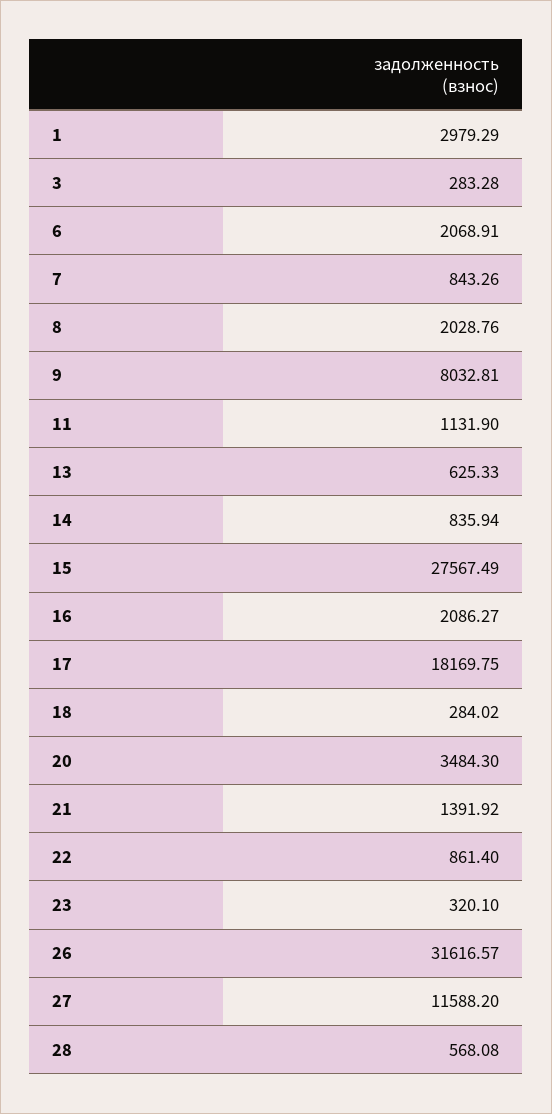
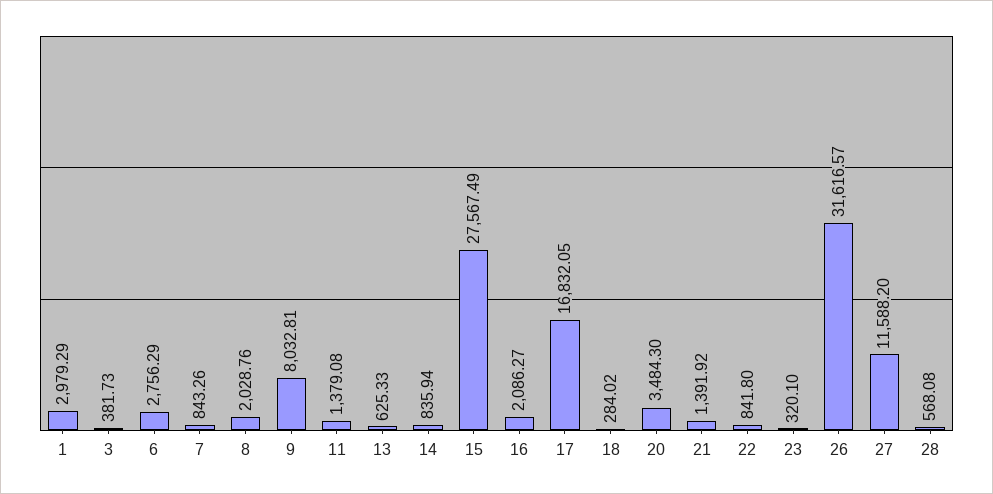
3: 283.28 -> 381.73
6: 2068.91 -> 2756.29
11: 1131.9 -> 1379.08
17: 18169.75 -> 16832.05
22: 861.4 -> 841.8

